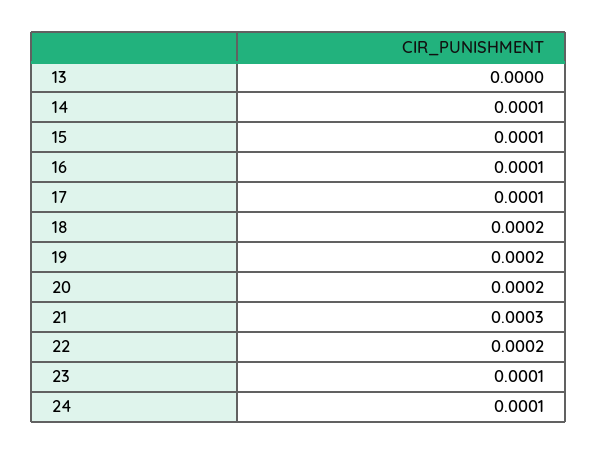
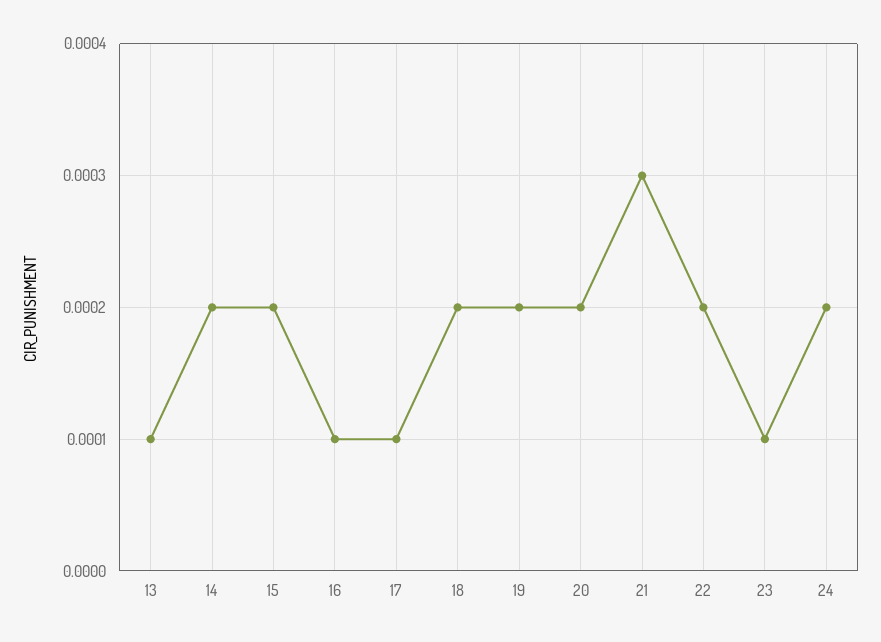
13: 0 -> 0.0001
14: 0.0001 -> 0.0002
15: 0.0001 -> 0.0002
24: 0.0001 -> 0.0002

